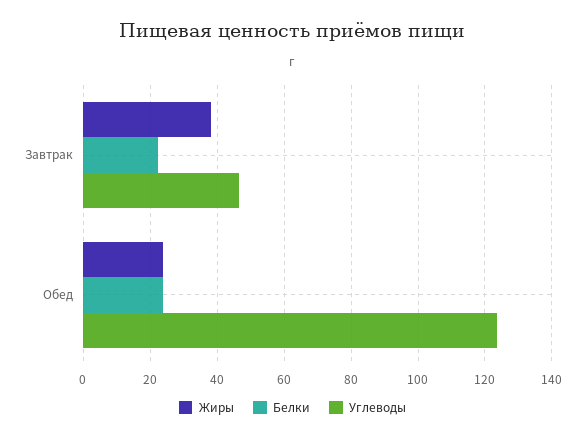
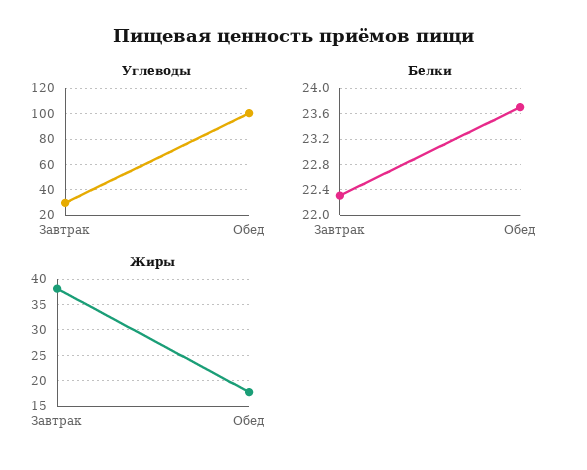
Углеводы, Завтрак: 46 -> 30
Жиры, Обед: 24 -> 17.5
Углеводы, Обед: 124 -> 100

